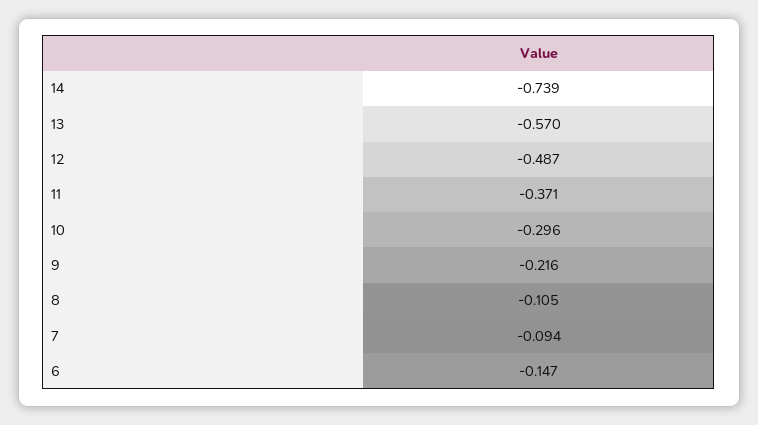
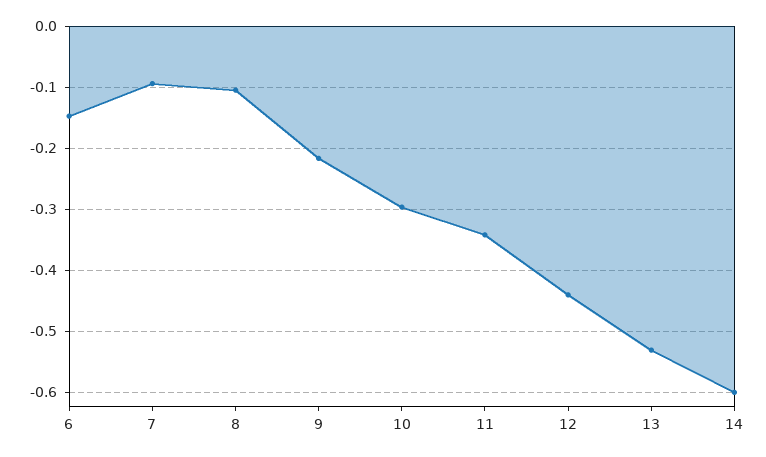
14: -0.739 -> -0.6
13: -0.57 -> -0.53
12: -0.487 -> -0.44
11: -0.371 -> -0.34

